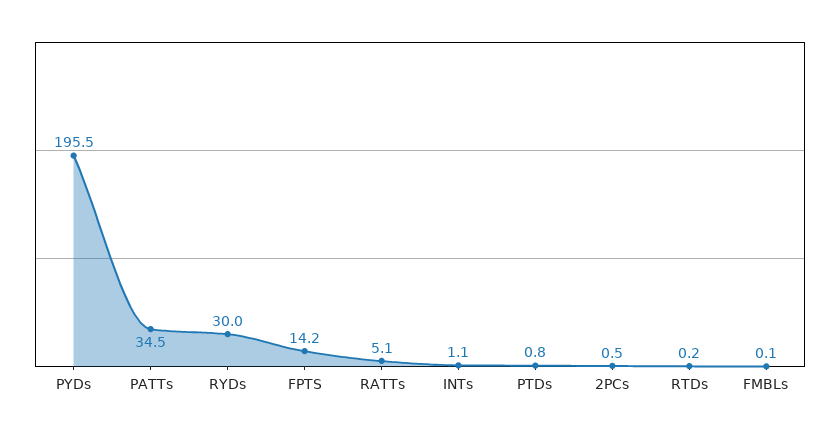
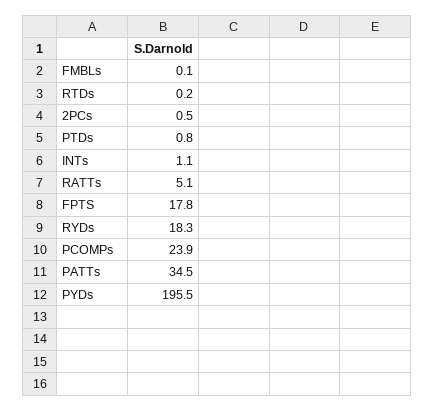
RYDs: 30 -> 18.3
FPTS: 14.2 -> 17.8
PCOMPs: none -> 23.9

